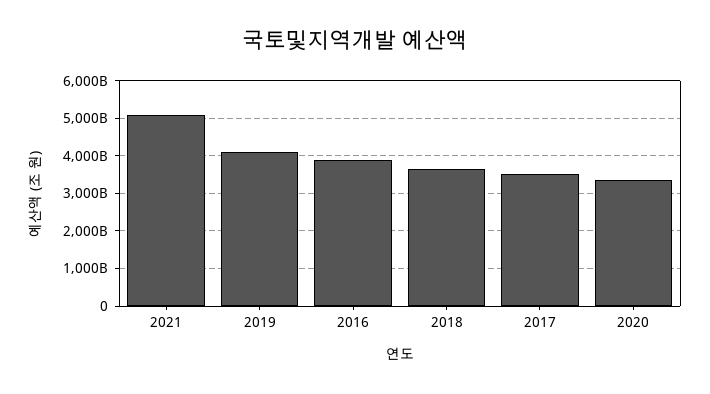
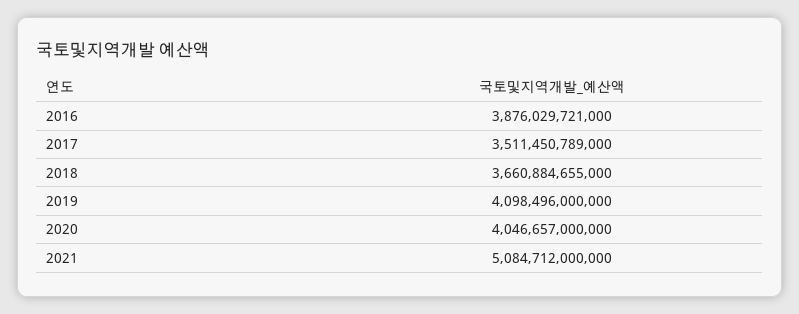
2020: 3400000000000 -> 4046657000000

